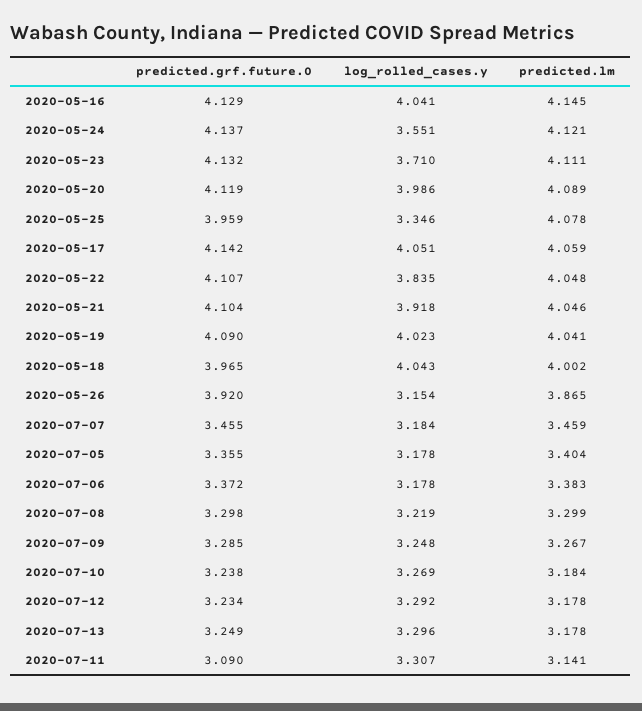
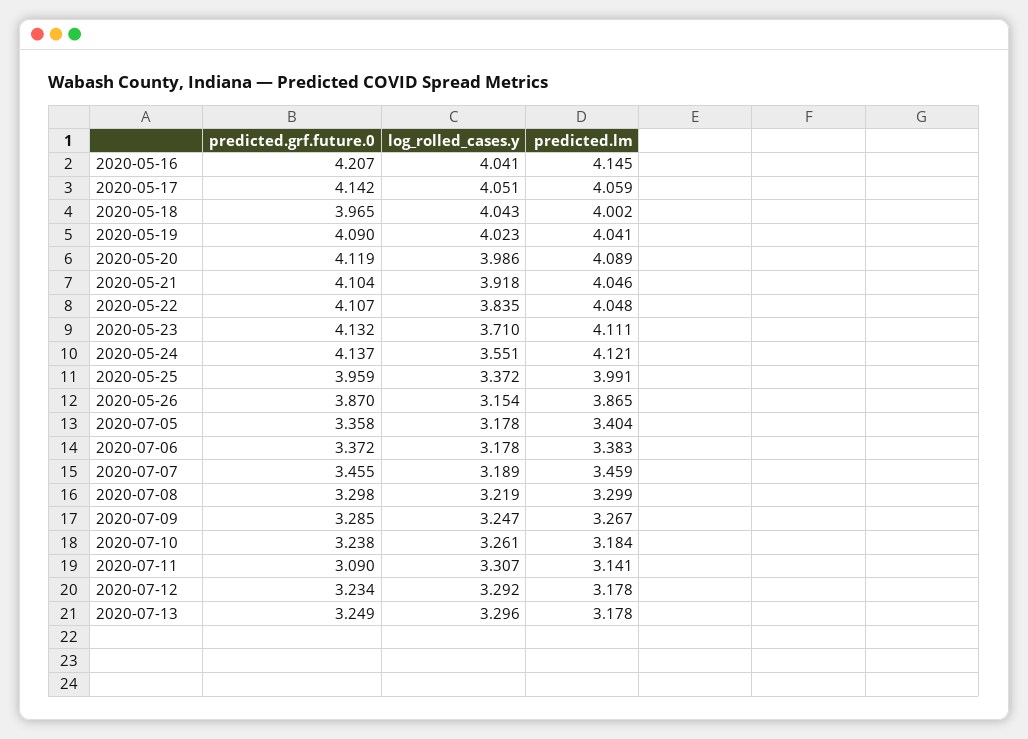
predicted.grf.future.0, 2020-05-16: 4.129 -> 4.207
log_rolled_cases.y, 2020-05-25: 3.346 -> 3.372
predicted.lm, 2020-05-25: 4.078 -> 3.991
predicted.grf.future.0, 2020-05-26: 3.92 -> 3.87
log_rolled_cases.y, 2020-07-07: 3.184 -> 3.189
predicted.grf.future.0, 2020-07-05: 3.355 -> 3.358
log_rolled_cases.y, 2020-07-09: 3.248 -> 3.247
log_rolled_cases.y, 2020-07-10: 3.269 -> 3.261

